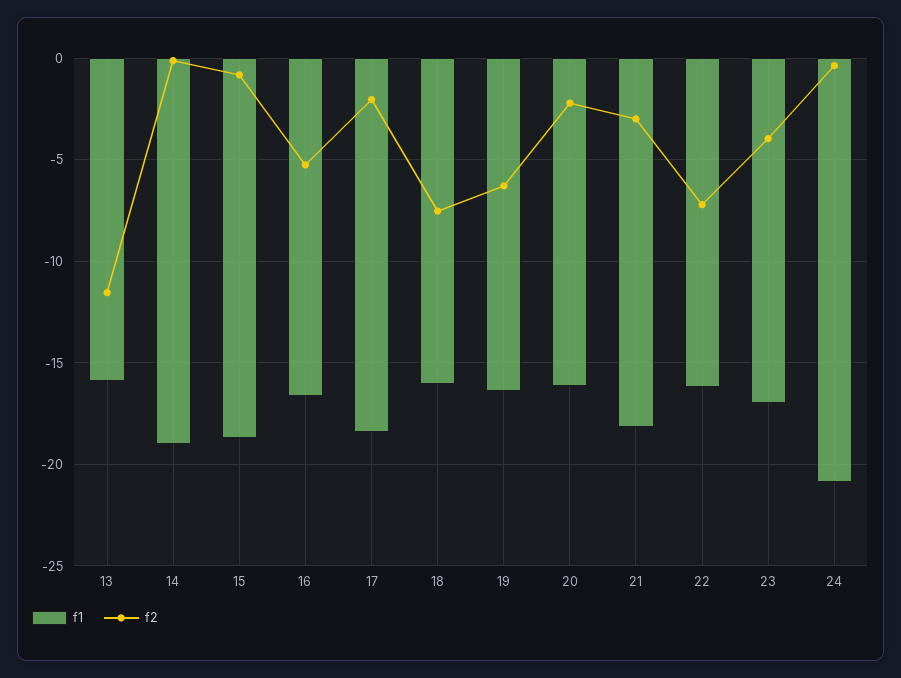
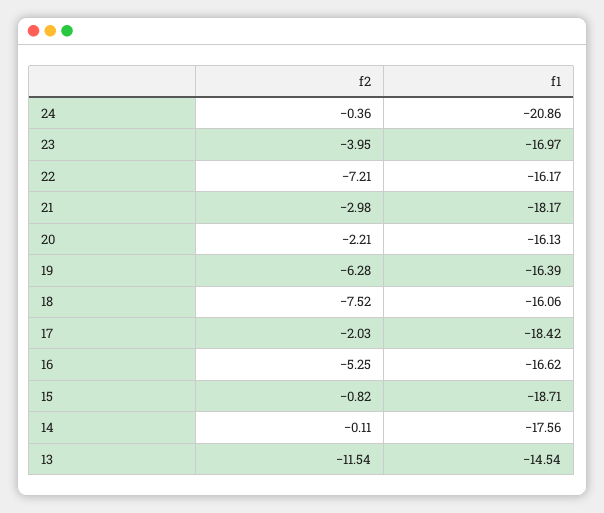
f1, 13: -16 -> -14.54
f1, 14: -19 -> -17.56

